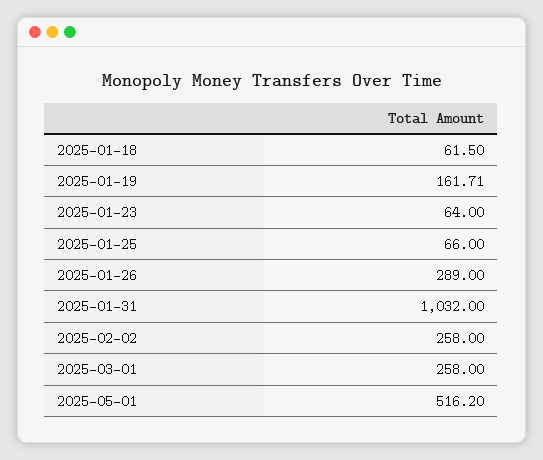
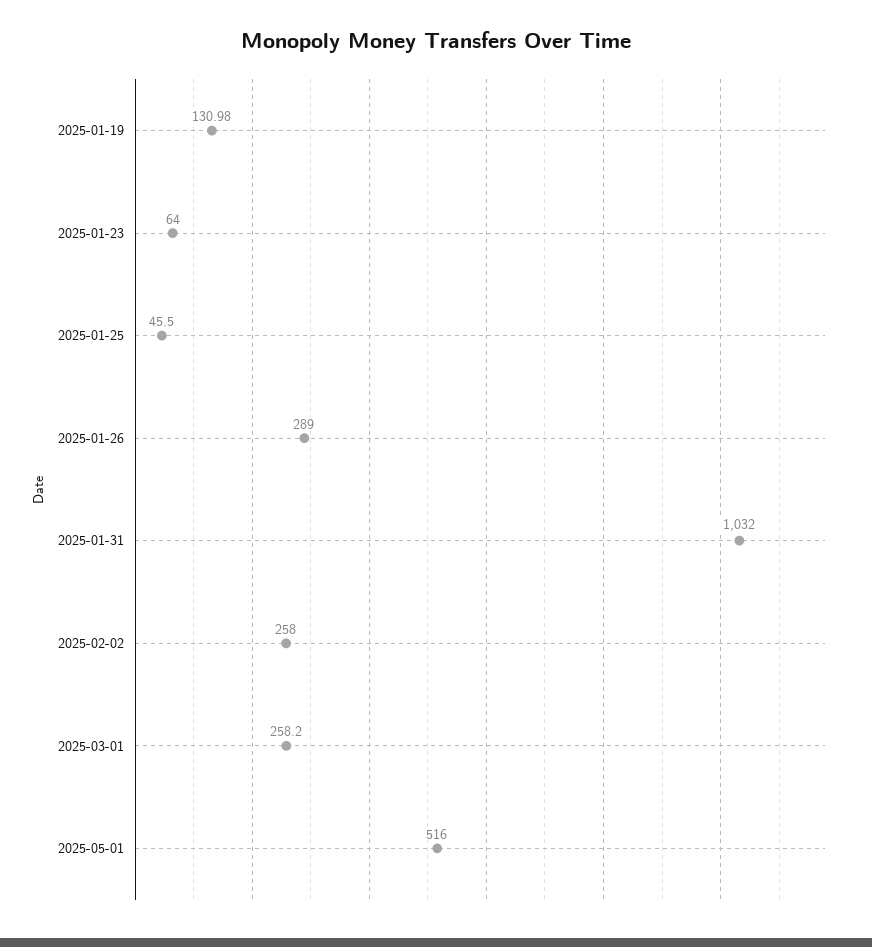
2025-01-18: 61.5 -> none
2025-01-19: 161.71 -> 130.98
2025-01-25: 66 -> 45.5
2025-03-01: 258 -> 258.2
2025-05-01: 516.2 -> 516

